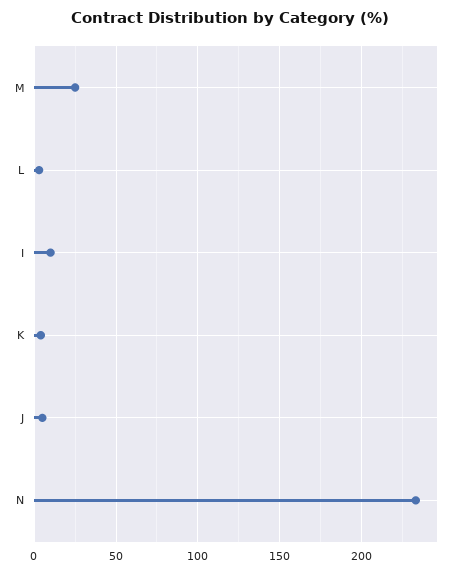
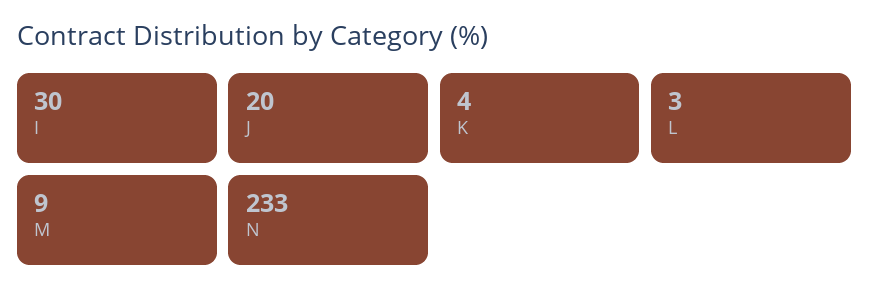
M: 25 -> 9
I: 10 -> 30
J: 5 -> 20

